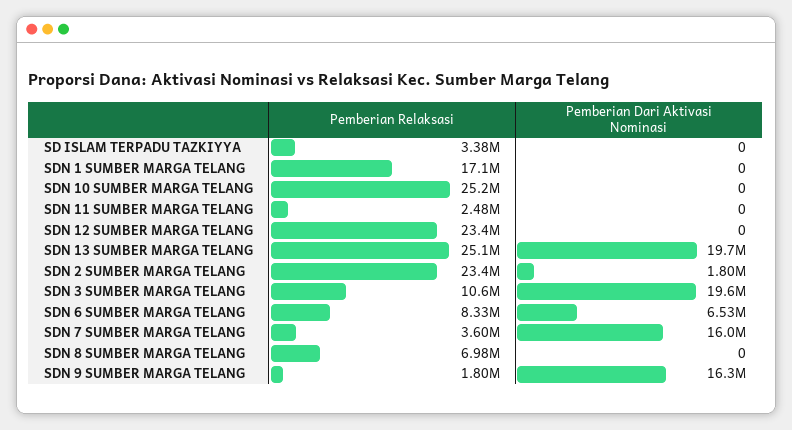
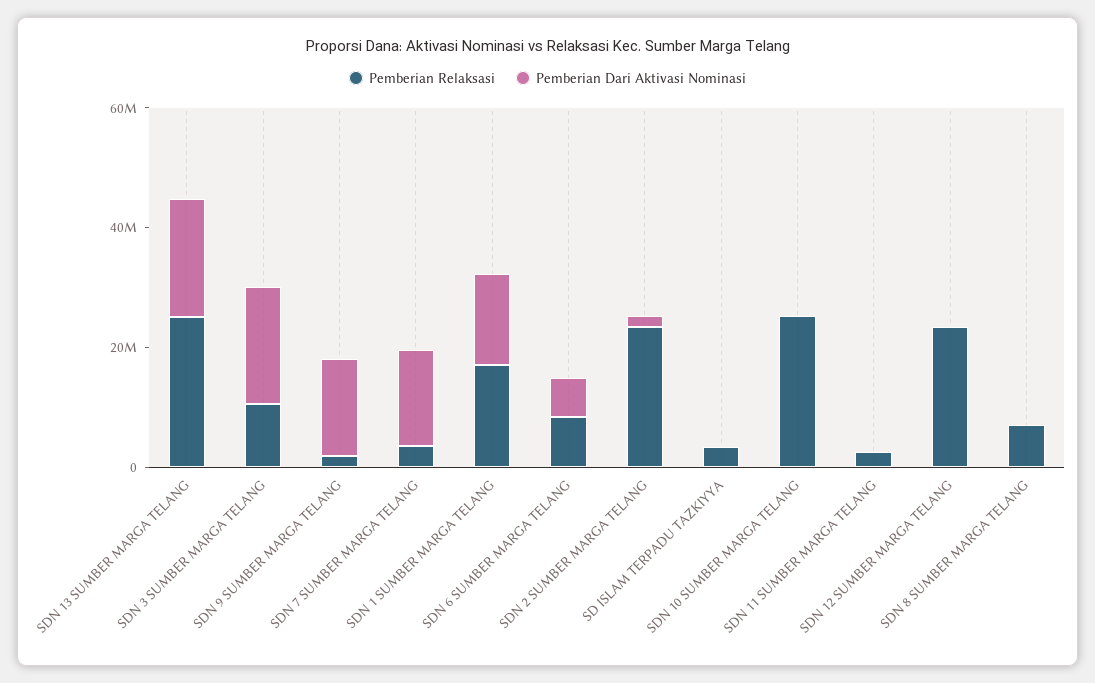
Pemberian Dari Aktivasi Nominasi, SDN 1 SUMBER MARGA TELANG: 0 -> 15000000

